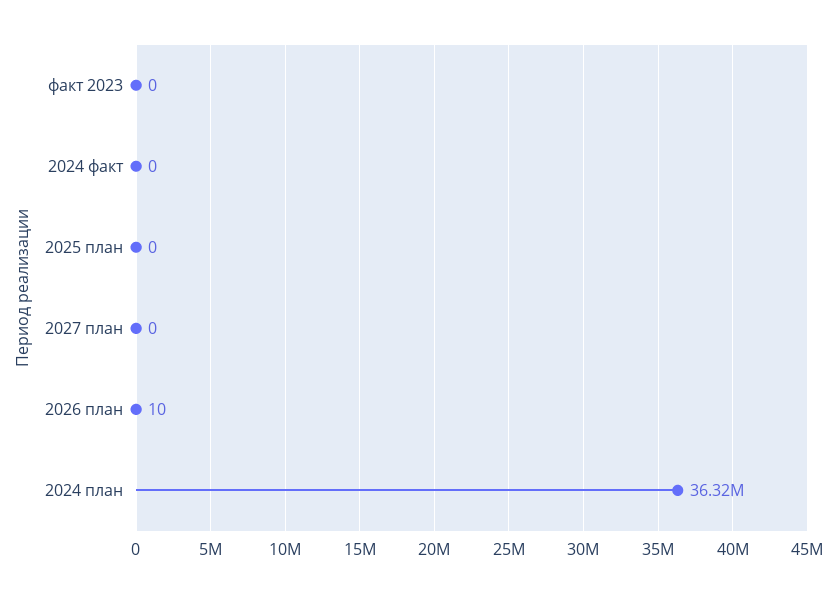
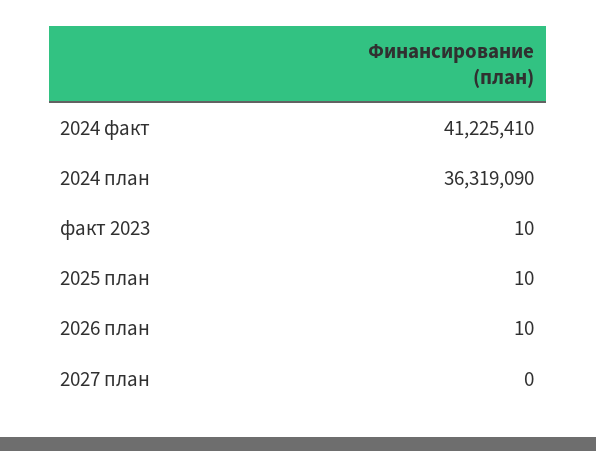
факт 2023: 0 -> 10
2024 факт: 0 -> 41225410
2025 план: 0 -> 10

